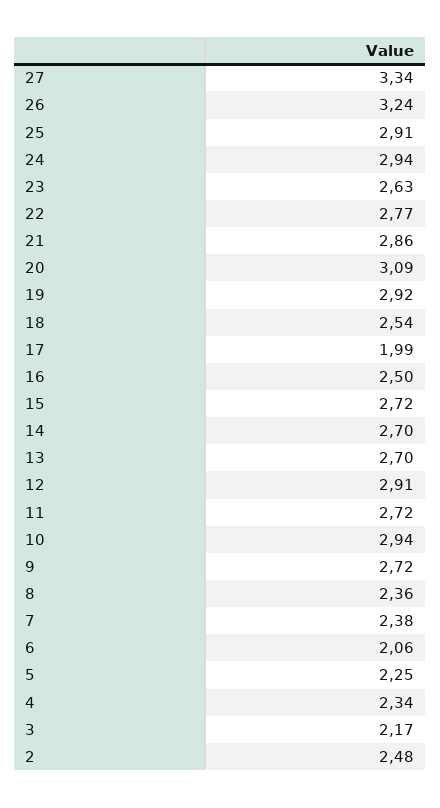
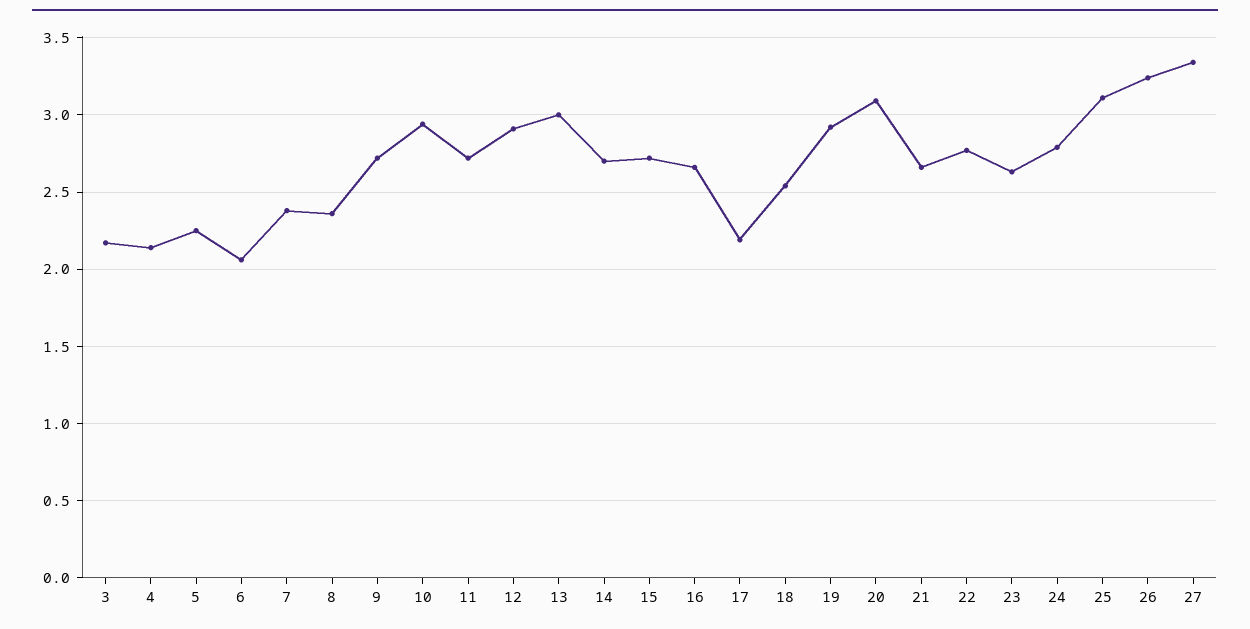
25: 2.91 -> 3.1
24: 2.94 -> 2.8
21: 2.86 -> 2.65
17: 1.99 -> 2.2
16: 2.5 -> 2.65
13: 2.7 -> 3
4: 2.34 -> 2.15
2: 2.48 -> none

